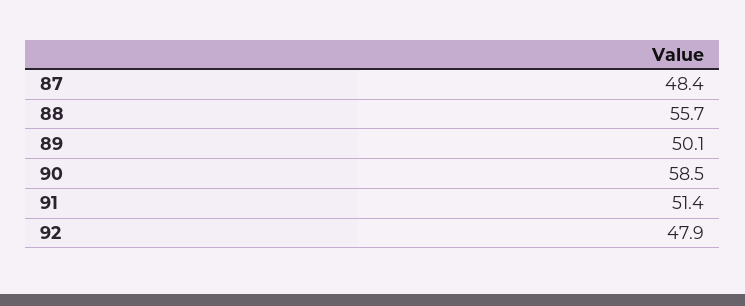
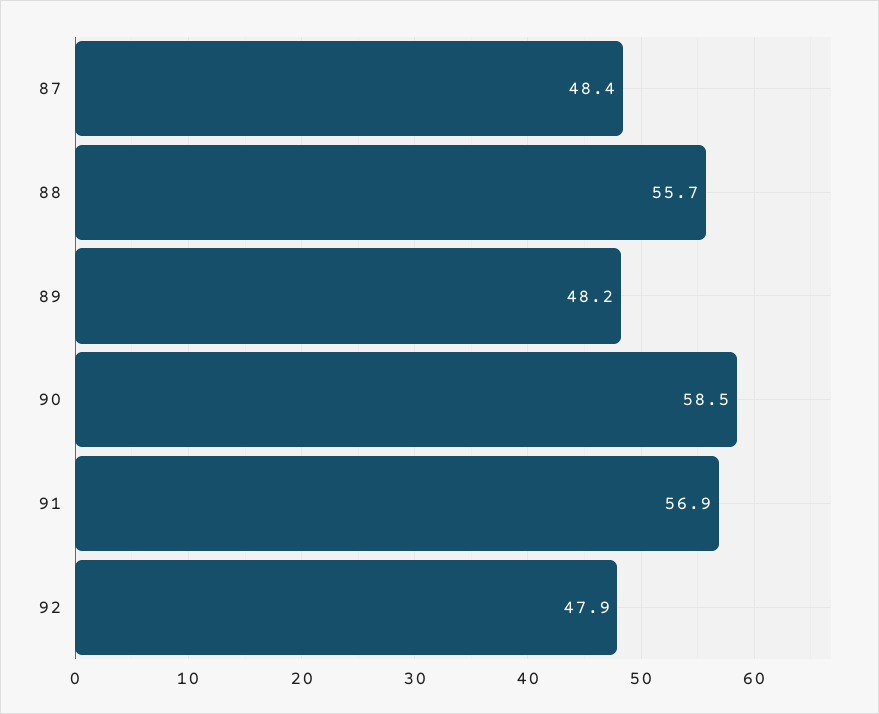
89: 50.1 -> 48.2
91: 51.4 -> 56.9

